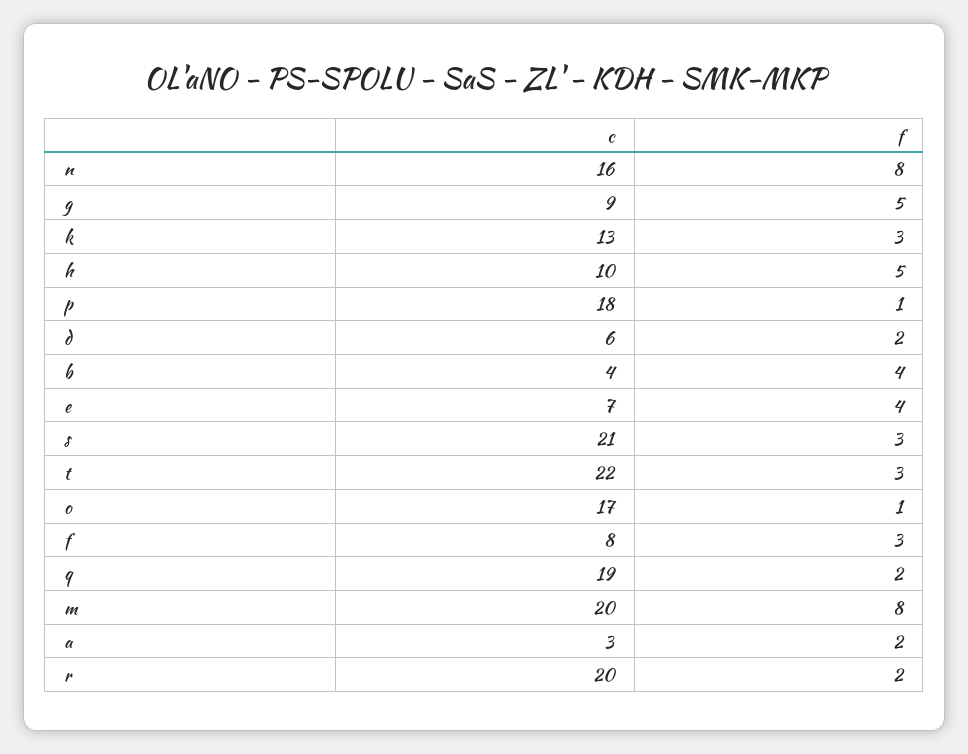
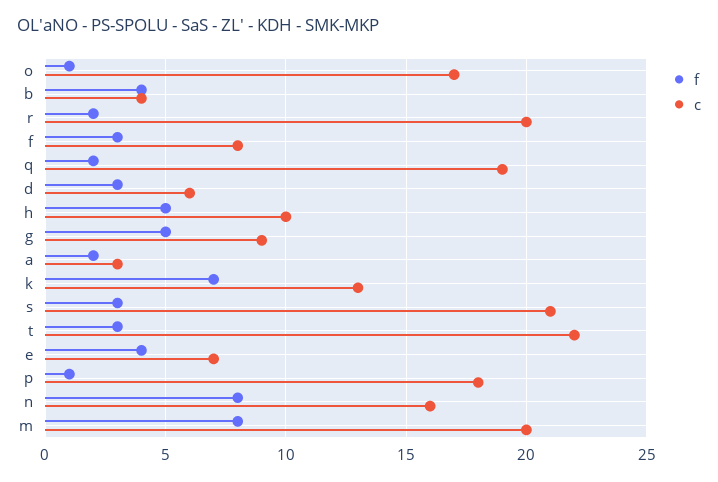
f, k: 3 -> 7
f, d: 2 -> 3

